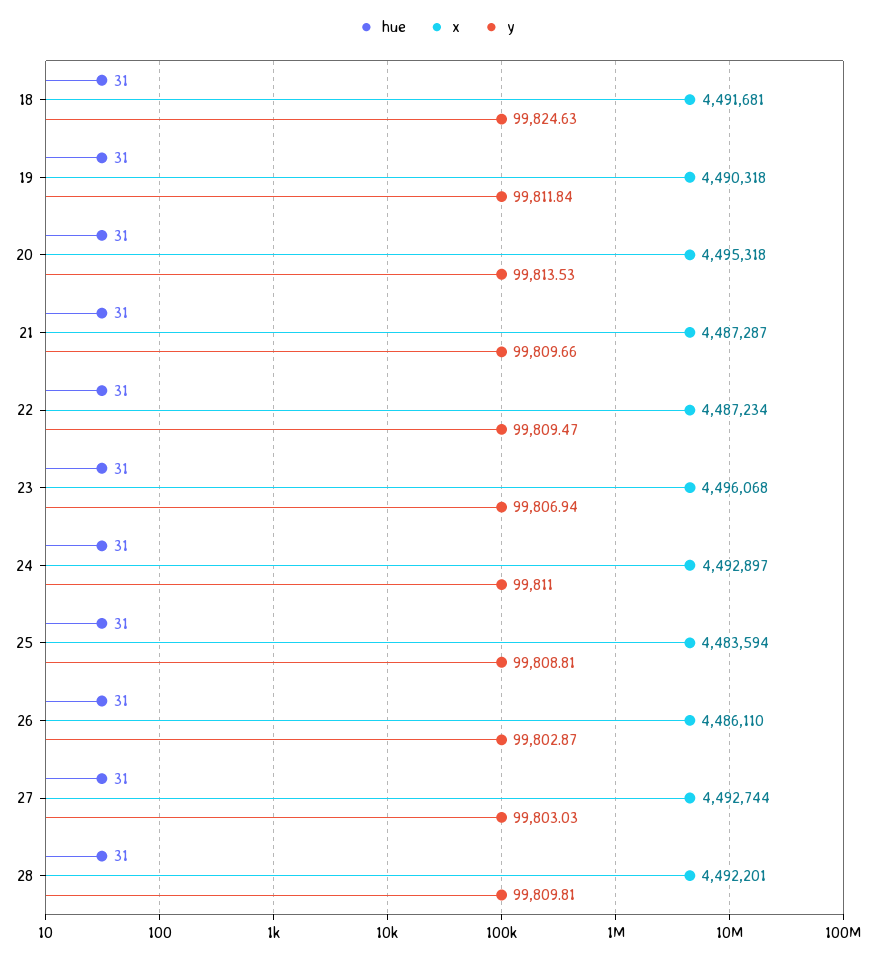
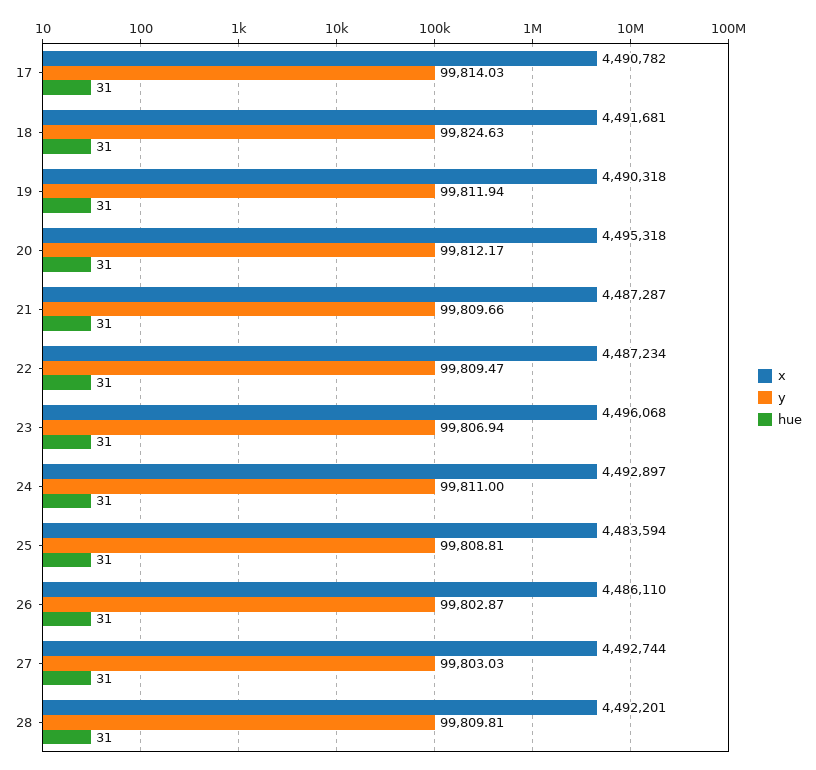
y, 19: 99811.84 -> 99811.94
y, 20: 99813.53 -> 99812.17
x, 17: none -> 4490782
y, 17: none -> 99814.03
hue, 17: none -> 31

